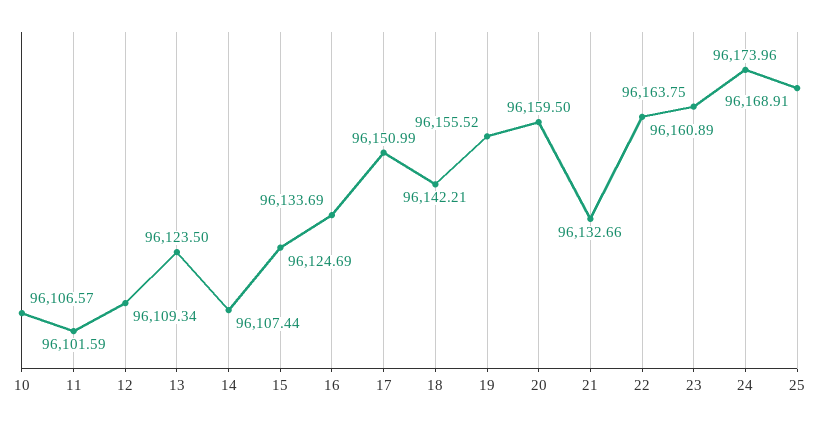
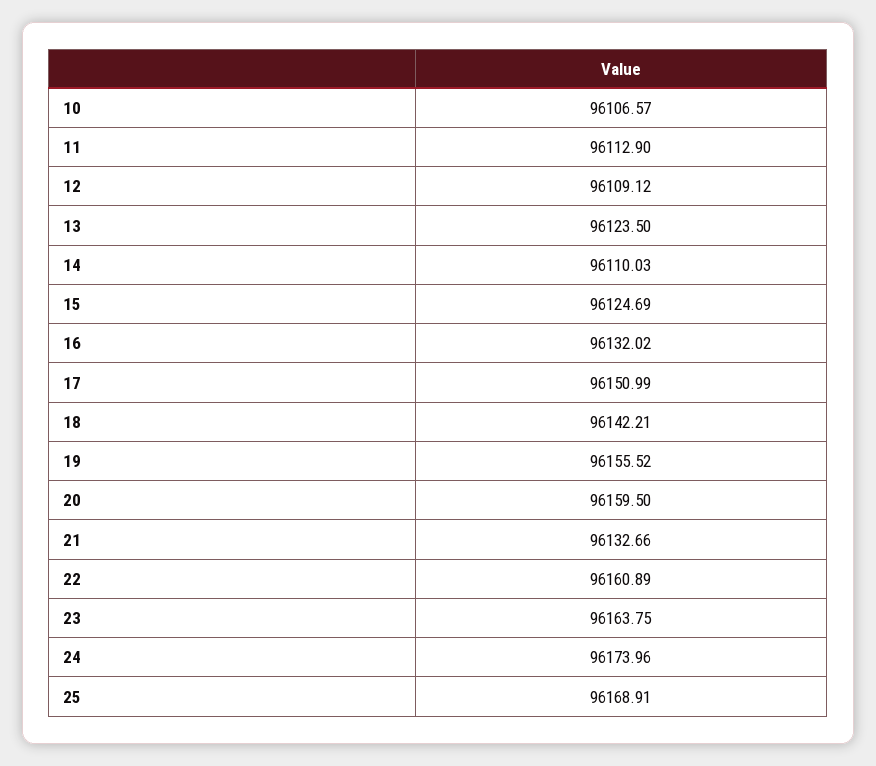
11: 96101.59 -> 96112.9
12: 96109.34 -> 96109.12
14: 96107.44 -> 96110.03
16: 96133.69 -> 96132.02

